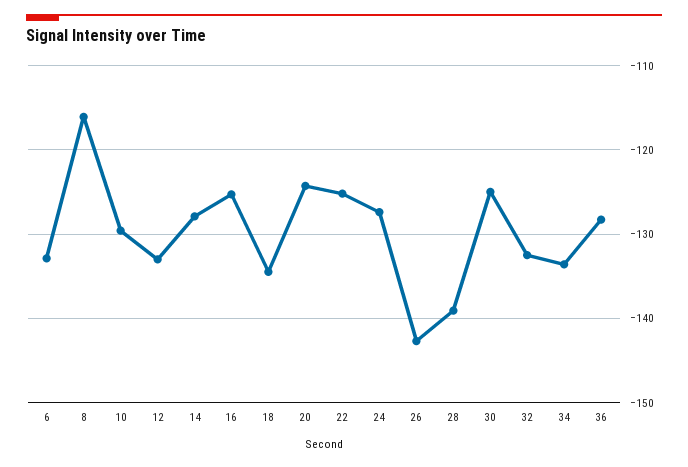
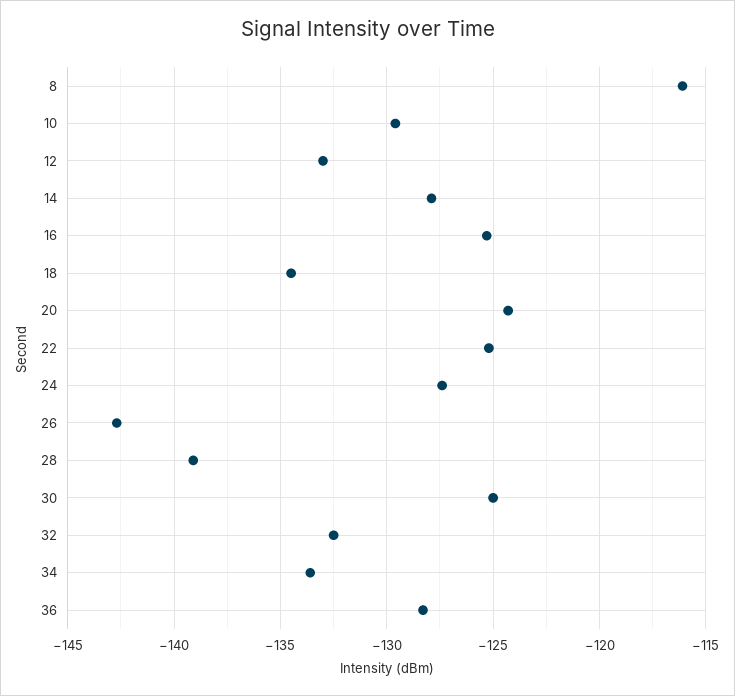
6: -133 -> none

